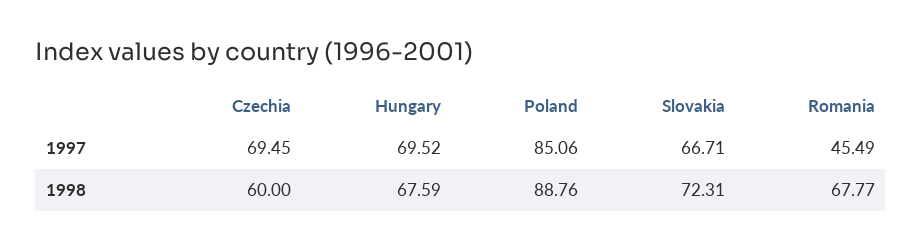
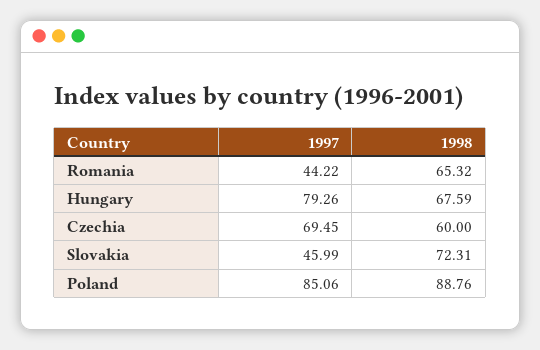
Hungary, 1997: 69.52 -> 79.26
Slovakia, 1997: 66.71 -> 45.99
Romania, 1997: 45.49 -> 44.22
Romania, 1998: 67.77 -> 65.32

